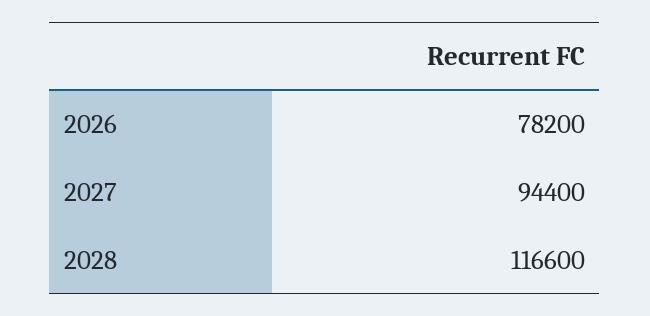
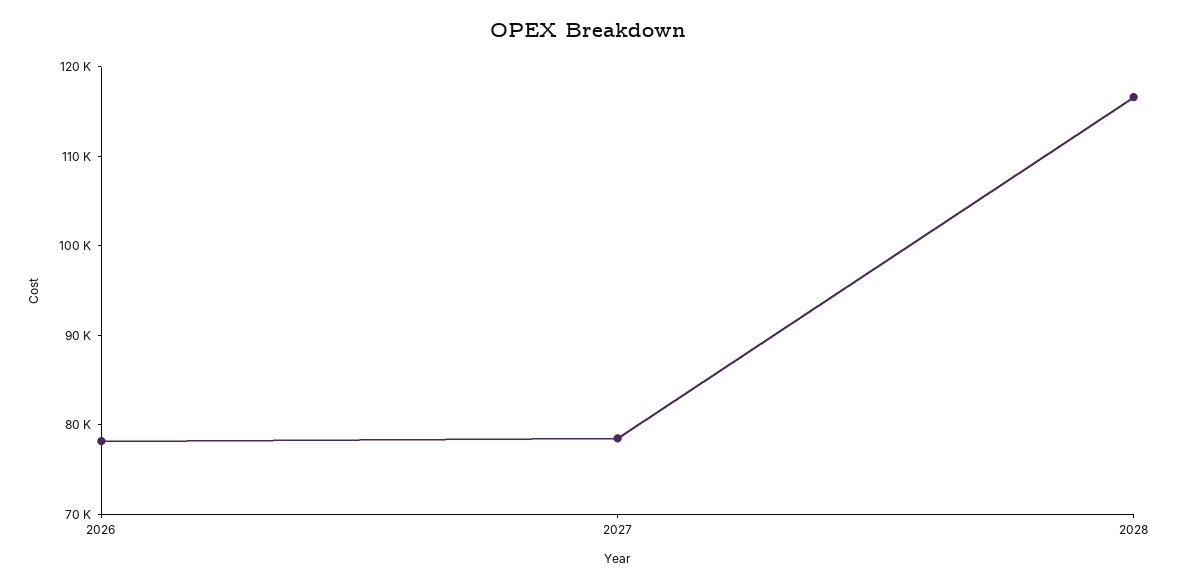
2027: 94400 -> 78000

